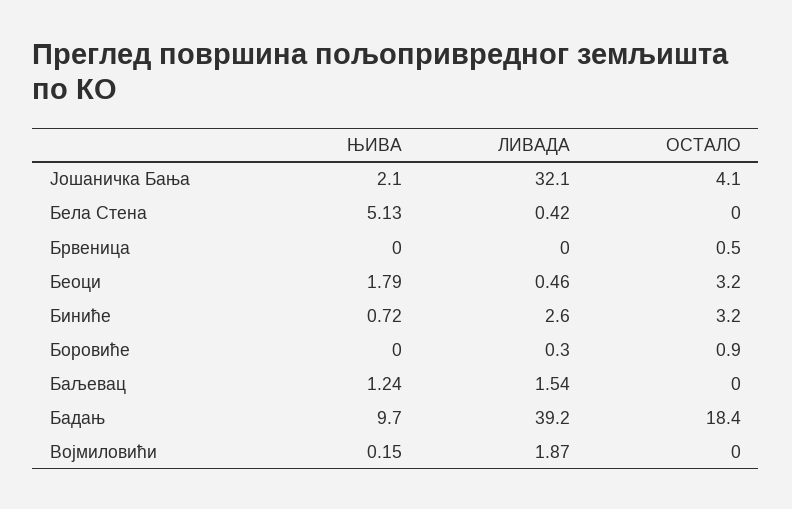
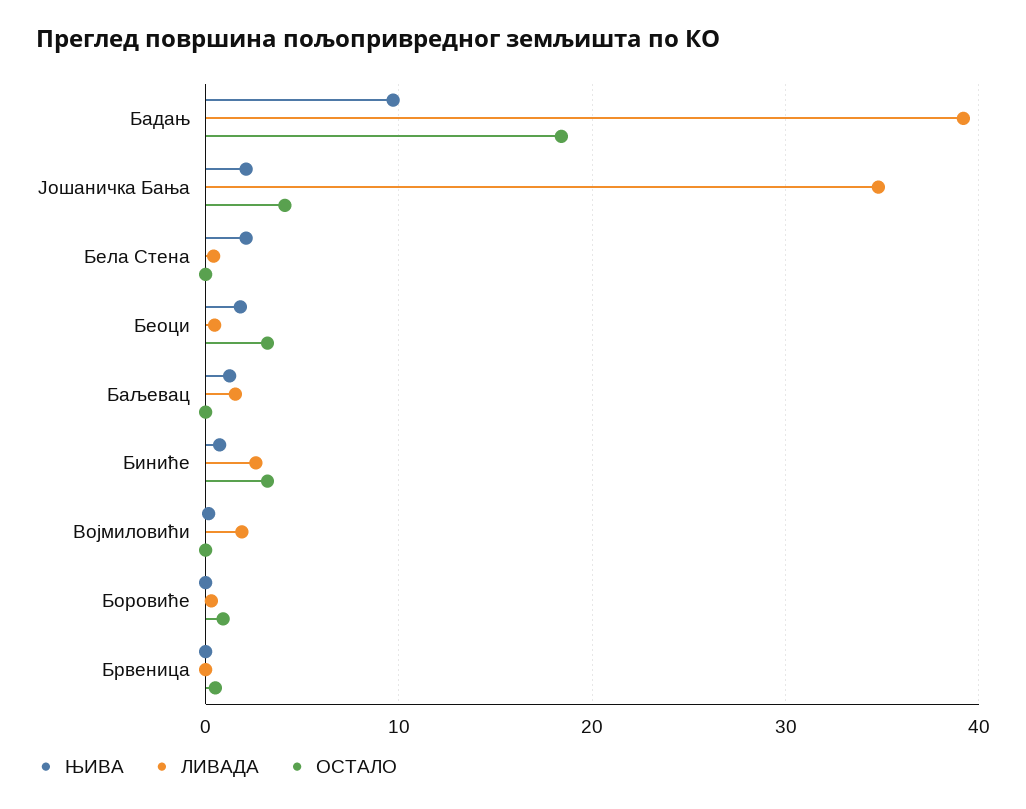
ЛИВАДА, Јошаничка Бања: 32.1 -> 35
ЊИВА, Бела Стена: 5.13 -> 2

